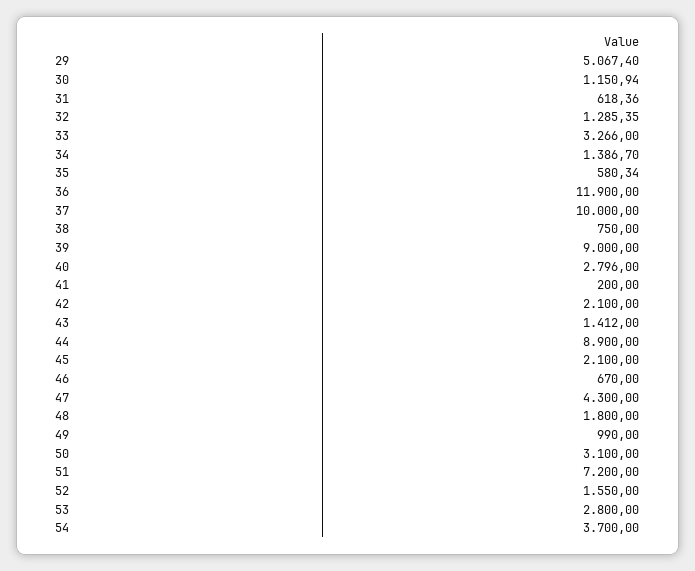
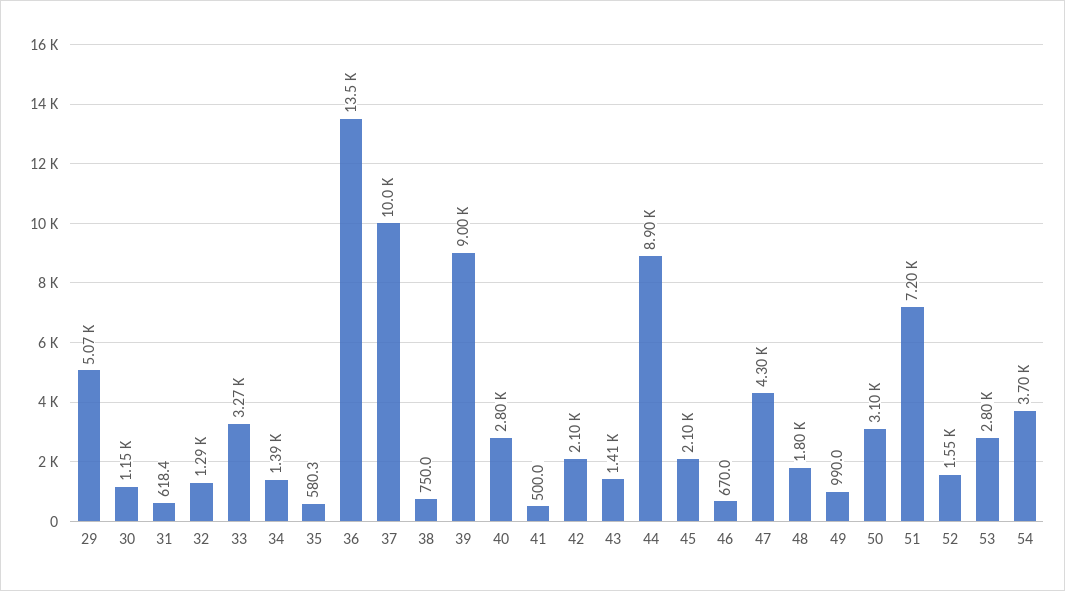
36: 11900 -> 13500
41: 200 -> 500

